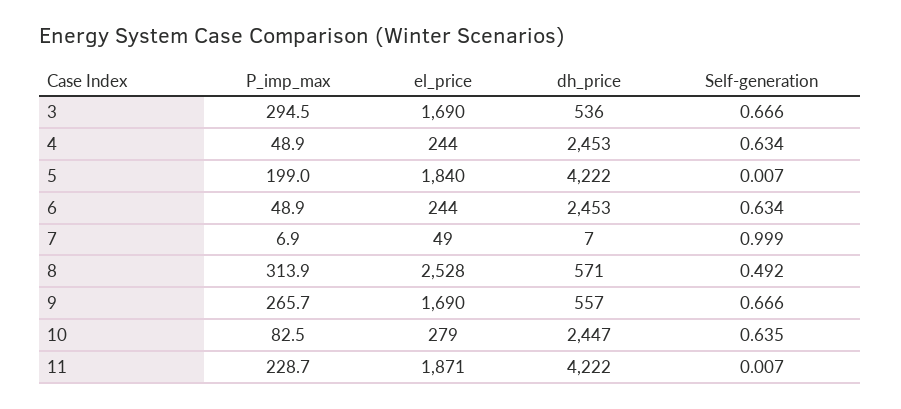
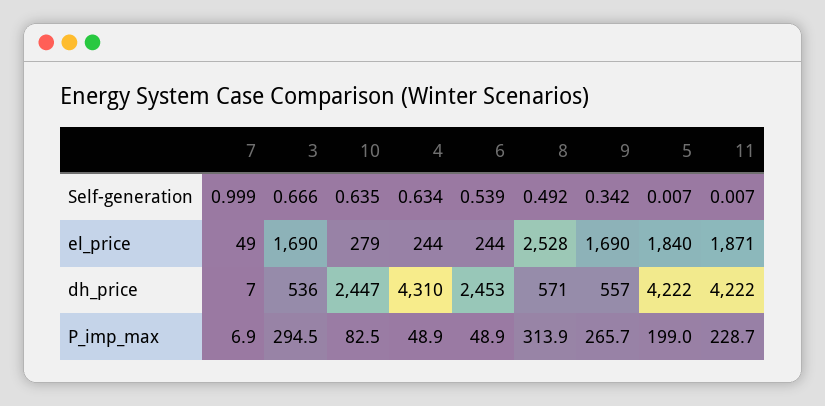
dh_price, 4: 2453 -> 4310
Self-generation, 6: 0.634 -> 0.539
Self-generation, 9: 0.666 -> 0.342

